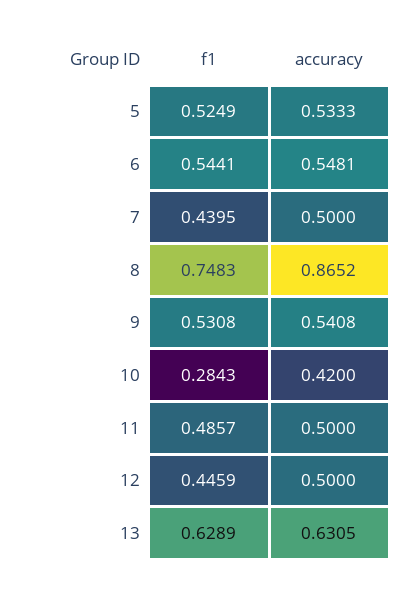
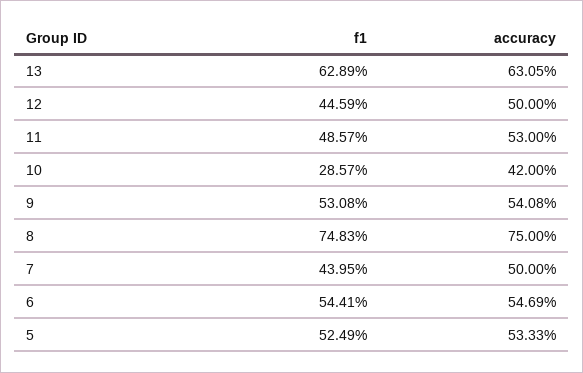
accuracy, 6: 0.5481 -> 0.5469
accuracy, 8: 0.8652 -> 0.75
f1, 10: 0.2843 -> 0.2857
accuracy, 11: 0.5 -> 0.53

